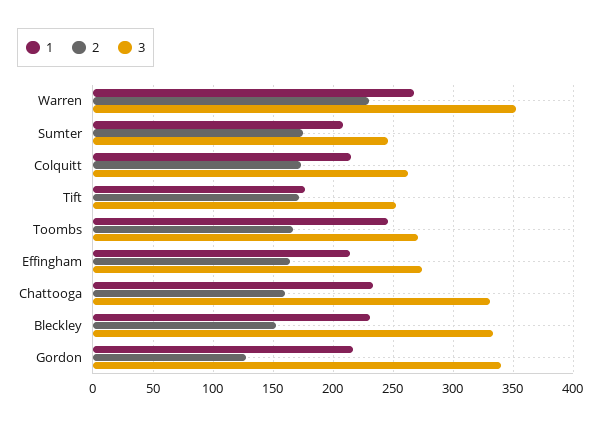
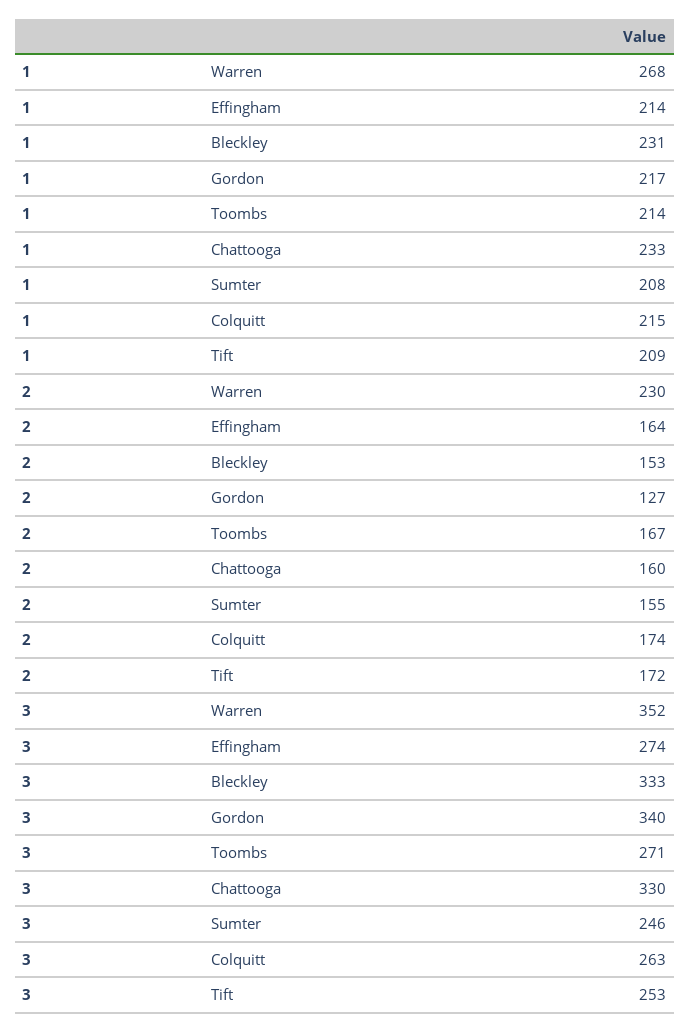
2, Sumter: 175 -> 155
1, Tift: 175 -> 209
1, Toombs: 245 -> 214

